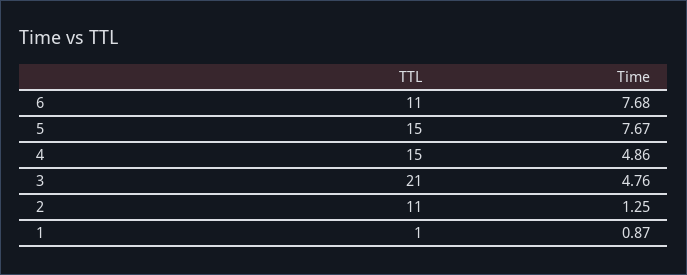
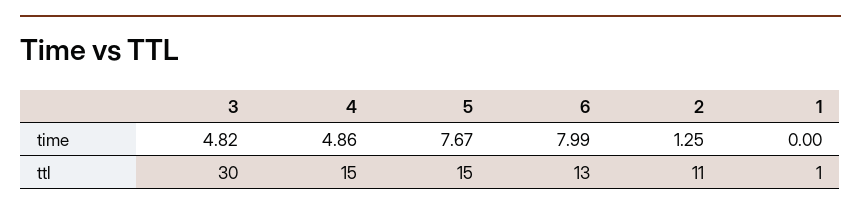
TTL, 6: 11 -> 13
Time, 6: 7.68 -> 7.99
TTL, 3: 21 -> 30
Time, 3: 4.76 -> 4.82
Time, 1: 0.87 -> 0

